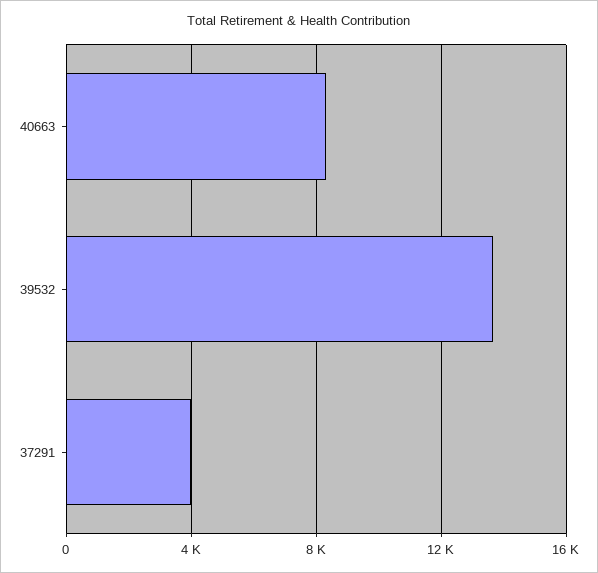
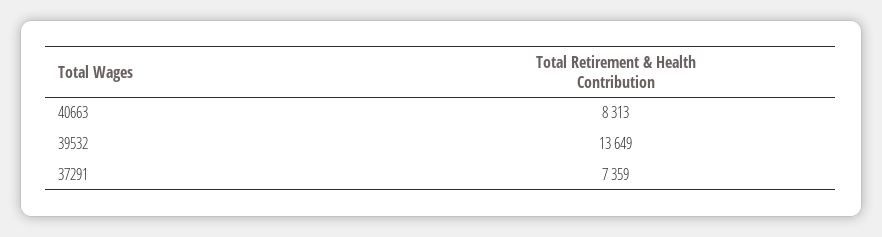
37291: 4000 -> 7359

